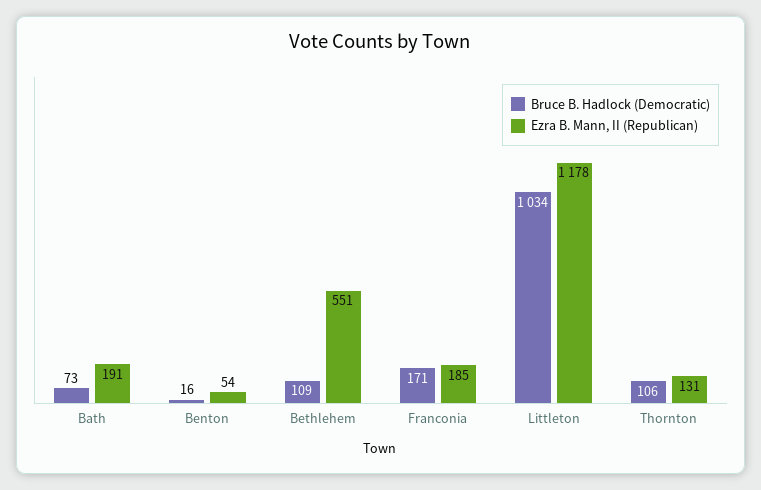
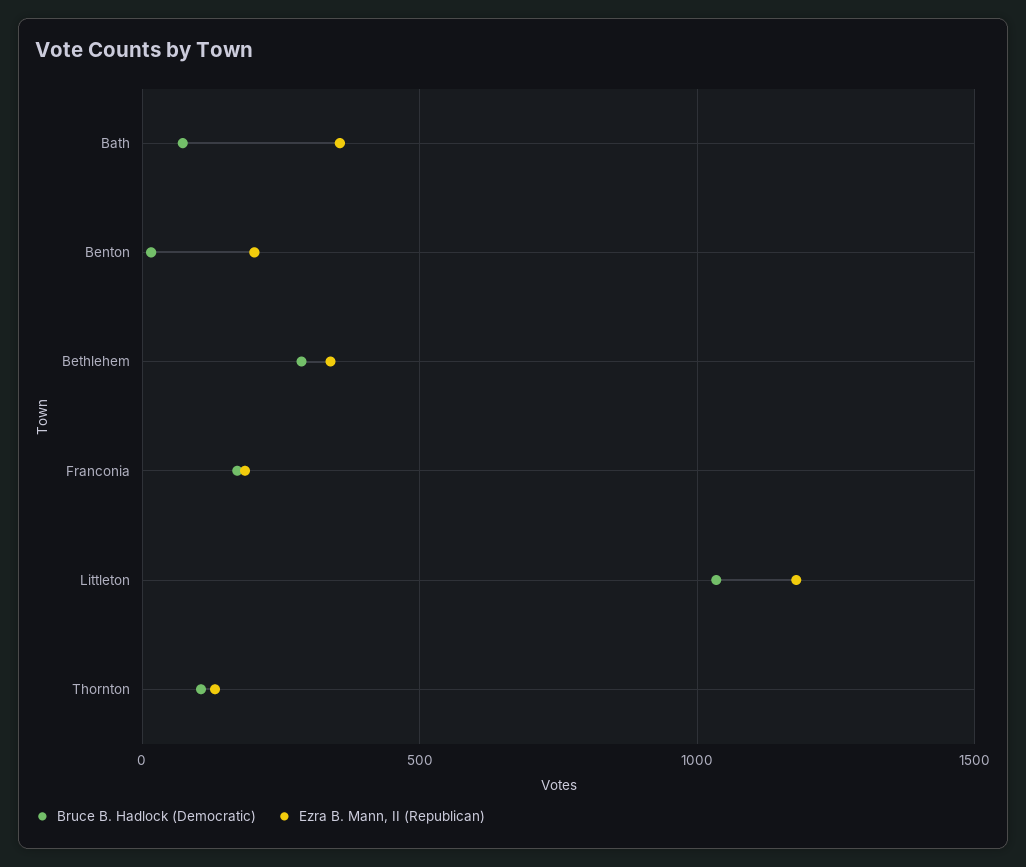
Ezra B. Mann, II (Republican), Bath: 191 -> 350
Ezra B. Mann, II (Republican), Benton: 54 -> 200
Bruce B. Hadlock (Democratic), Bethlehem: 109 -> 300
Ezra B. Mann, II (Republican), Bethlehem: 551 -> 350

